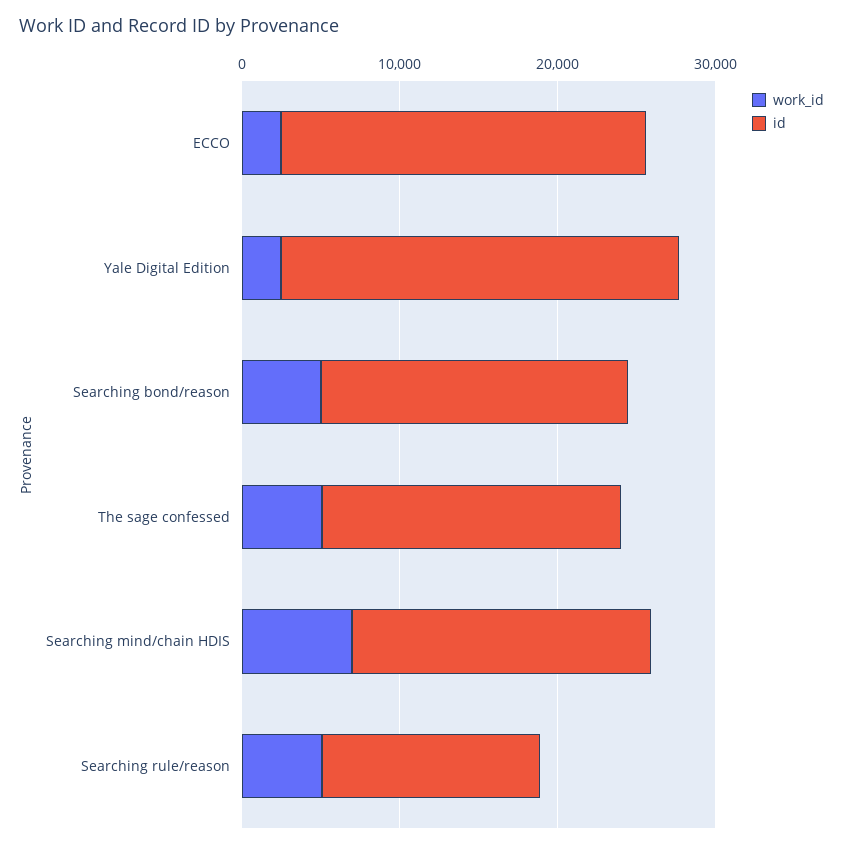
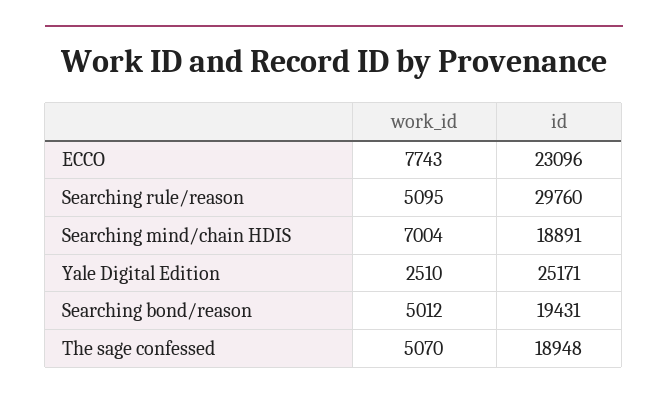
work_id, ECCO: 2000 -> 7743
id, Searching rule/reason: 14000 -> 29760

